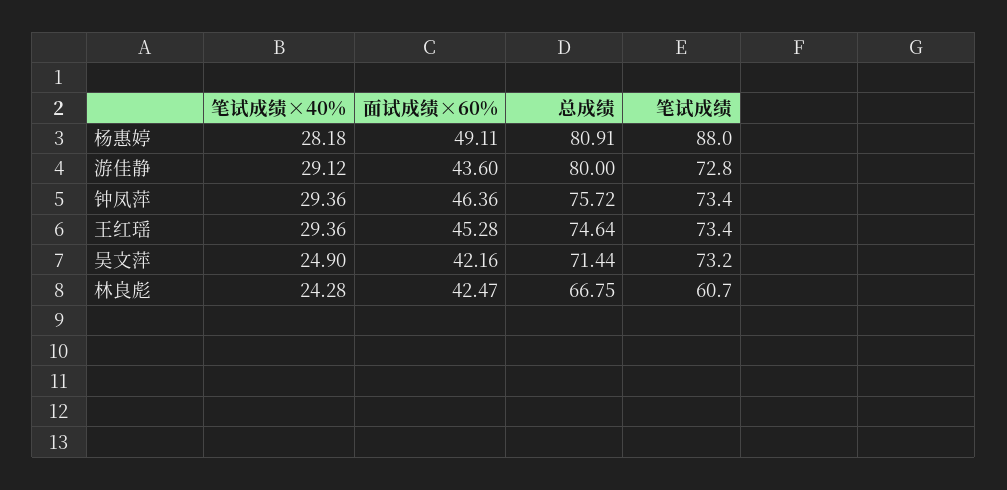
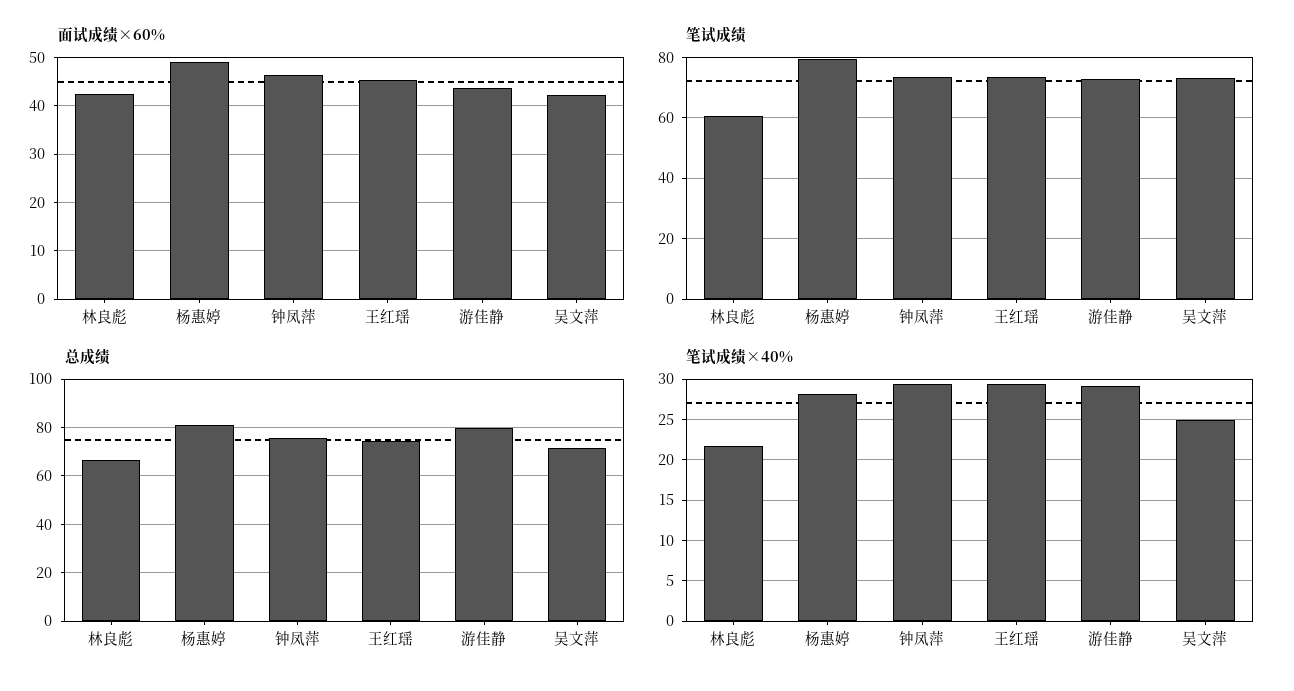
笔试成绩, 杨惠婷: 88 -> 80
笔试成绩×40%, 林良彪: 24.28 -> 22

